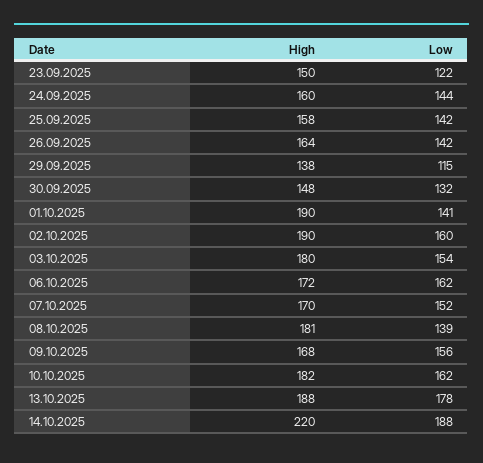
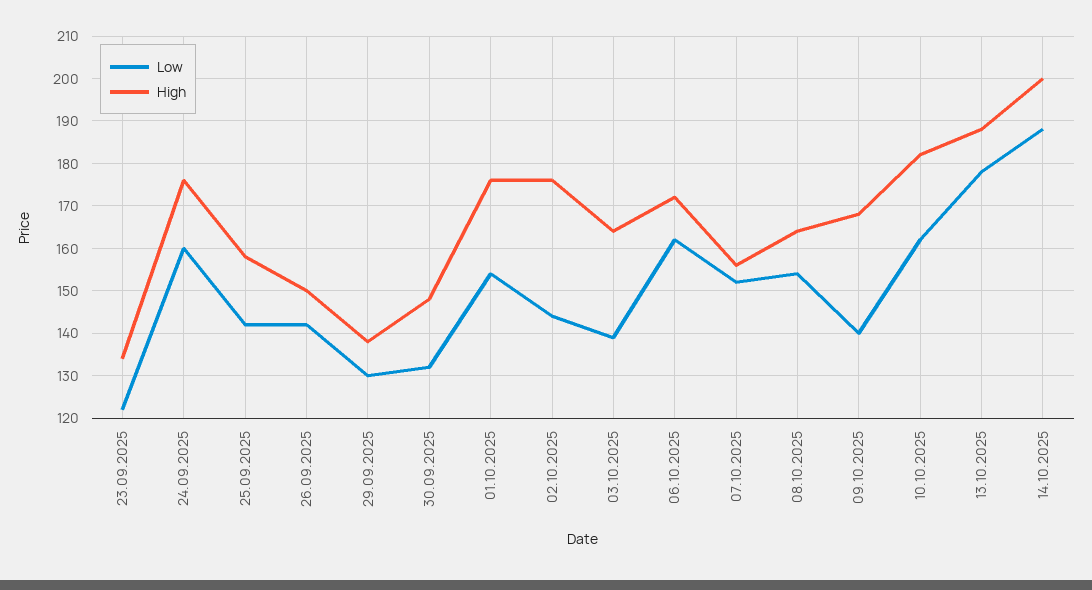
High, 23.09.2025: 150 -> 135
High, 24.09.2025: 160 -> 175
Low, 24.09.2025: 144 -> 160
High, 26.09.2025: 164 -> 150
Low, 29.09.2025: 115 -> 130
High, 01.10.2025: 190 -> 175
Low, 01.10.2025: 141 -> 155
High, 02.10.2025: 190 -> 175
Low, 02.10.2025: 160 -> 145
High, 03.10.2025: 180 -> 165
Low, 03.10.2025: 154 -> 140
High, 07.10.2025: 170 -> 155
High, 08.10.2025: 181 -> 165
Low, 08.10.2025: 139 -> 155
Low, 09.10.2025: 156 -> 140
High, 14.10.2025: 220 -> 200

